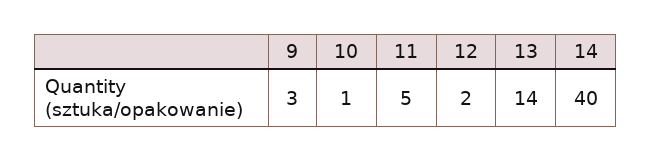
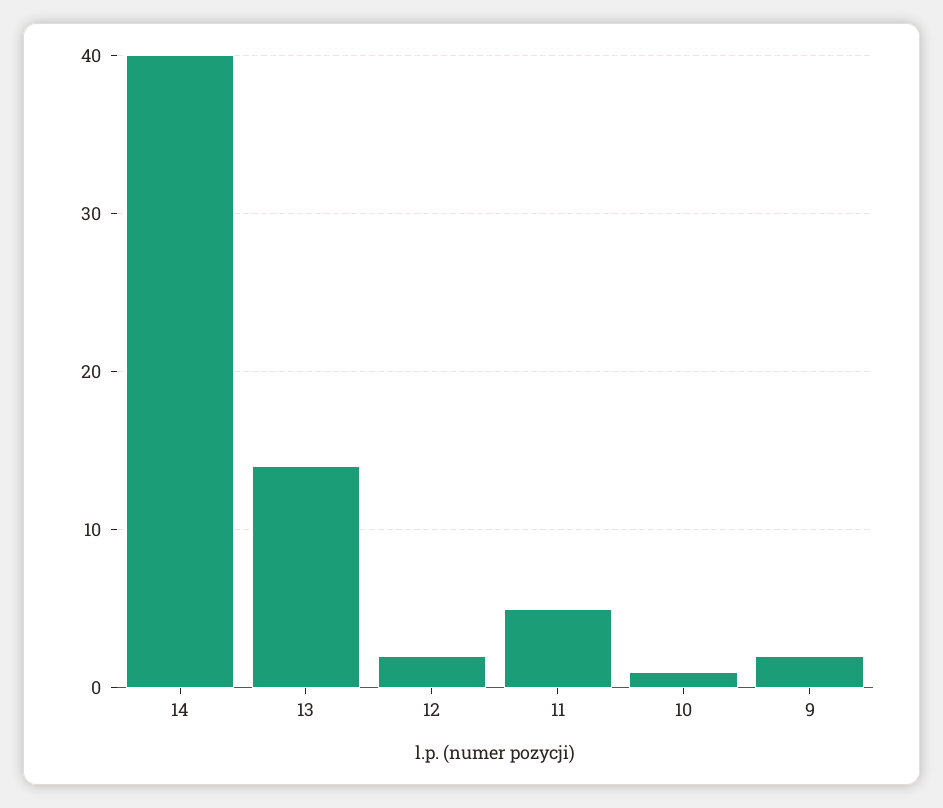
9: 3 -> 2

